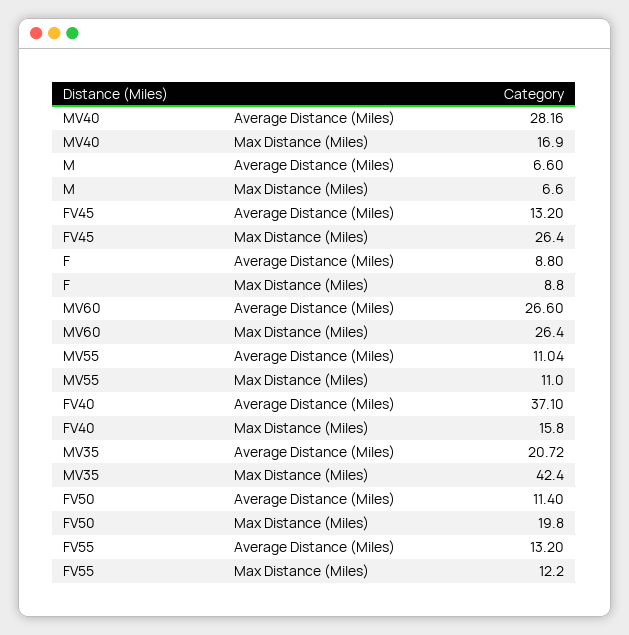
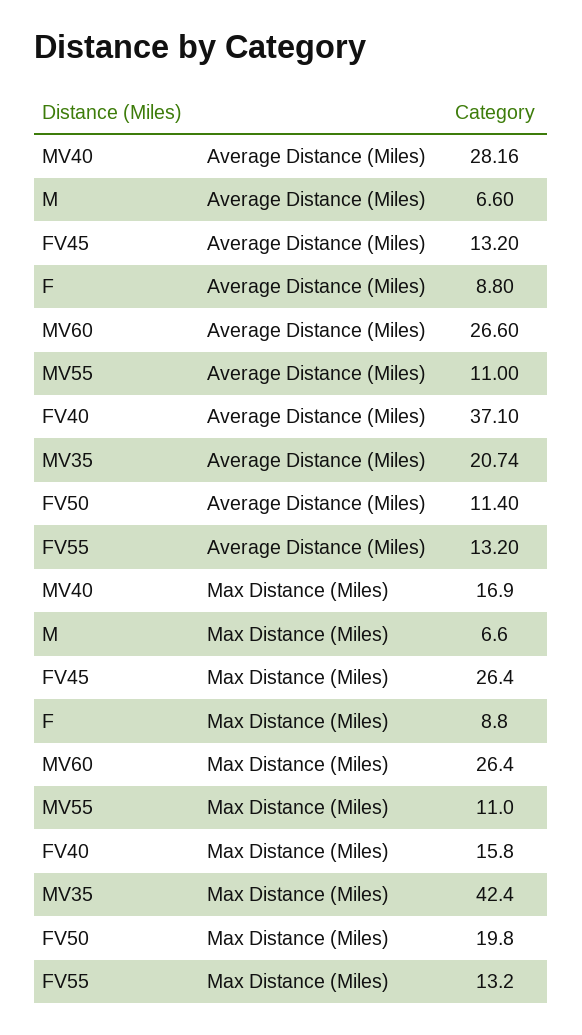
MV55, Average Distance (Miles): 11.04 -> 11
MV35, Average Distance (Miles): 20.72 -> 20.74
FV55, Max Distance (Miles): 12.2 -> 13.2

